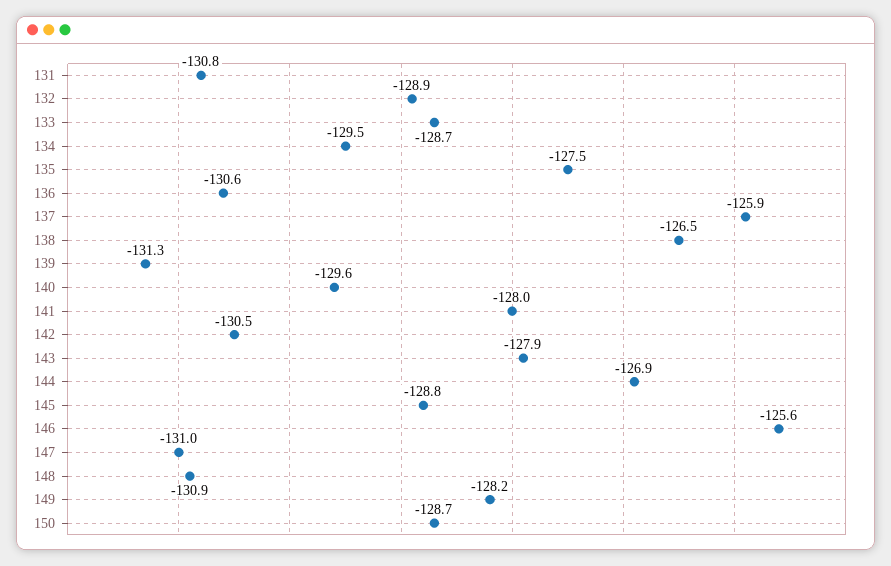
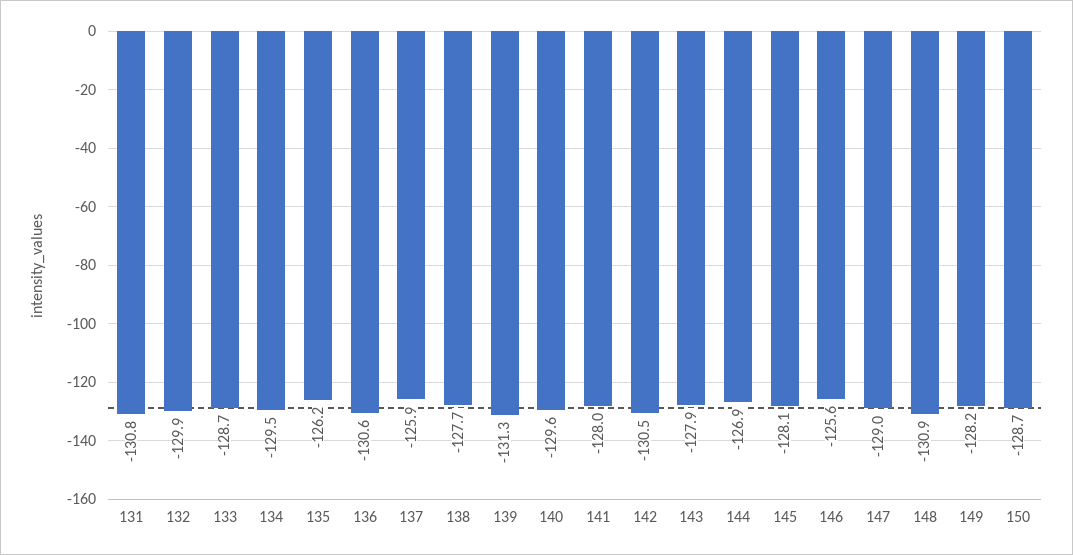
132: -128.9 -> -129.9
135: -127.5 -> -126.2
138: -126.5 -> -127.7
145: -128.8 -> -128.1
147: -131 -> -129

